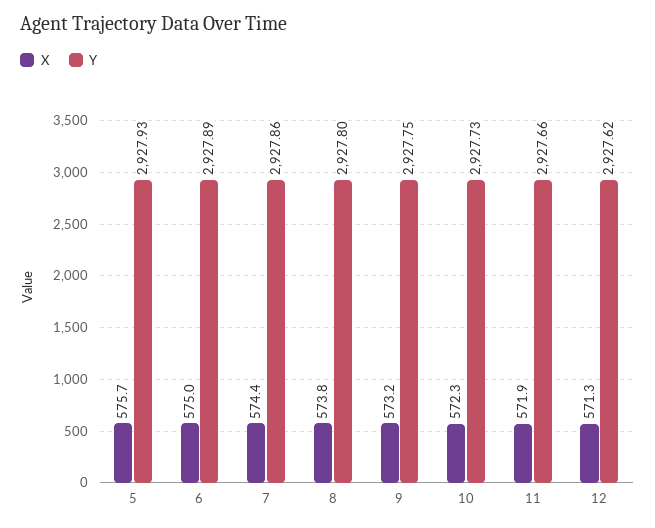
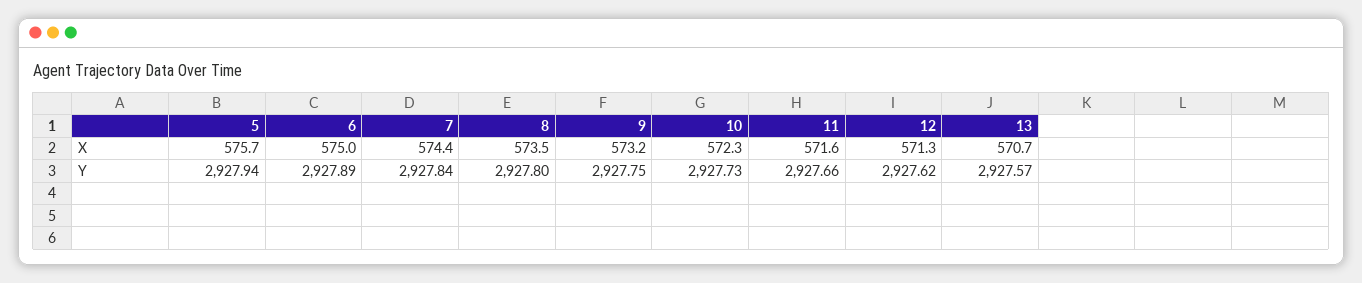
Y, 5: 2927.93 -> 2927.94
Y, 7: 2927.86 -> 2927.84
X, 8: 573.8 -> 573.5
X, 11: 571.9 -> 571.6
X, 13: none -> 570.7
Y, 13: none -> 2927.57

